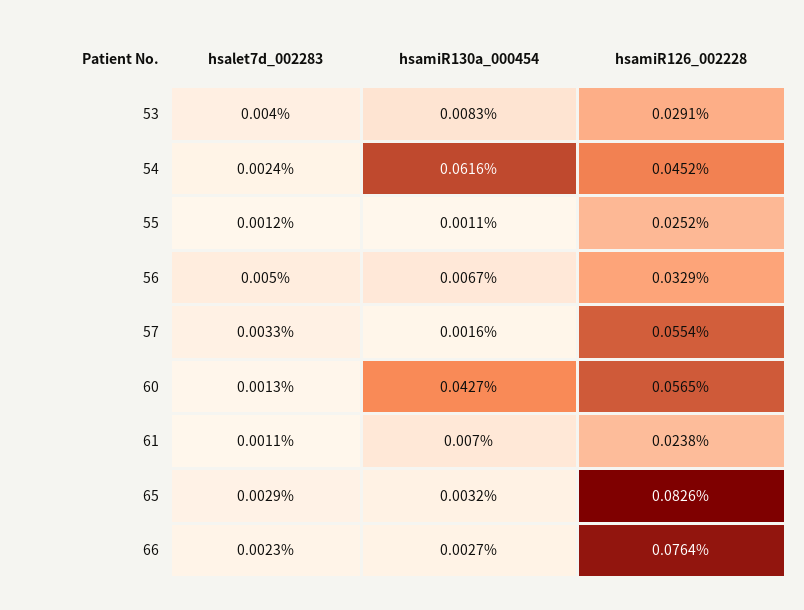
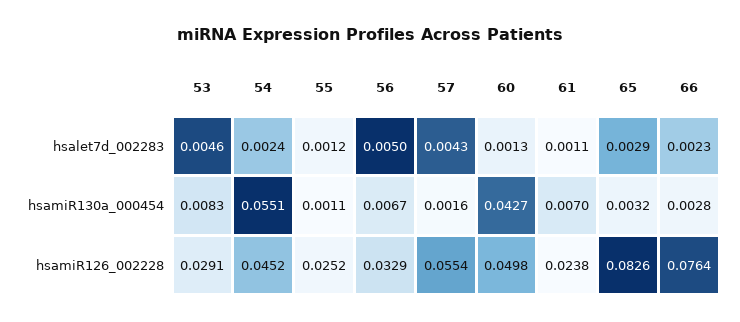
hsalet7d_002283, 53: 0.004 -> 0.0046
hsamiR130a_000454, 54: 0.0616 -> 0.0551
hsalet7d_002283, 57: 0.0033 -> 0.0043
hsamiR126_002228, 60: 0.0565 -> 0.0498
hsamiR130a_000454, 66: 0.0027 -> 0.0028

